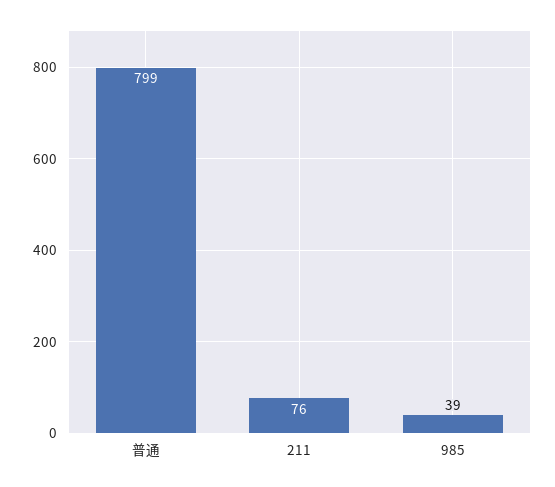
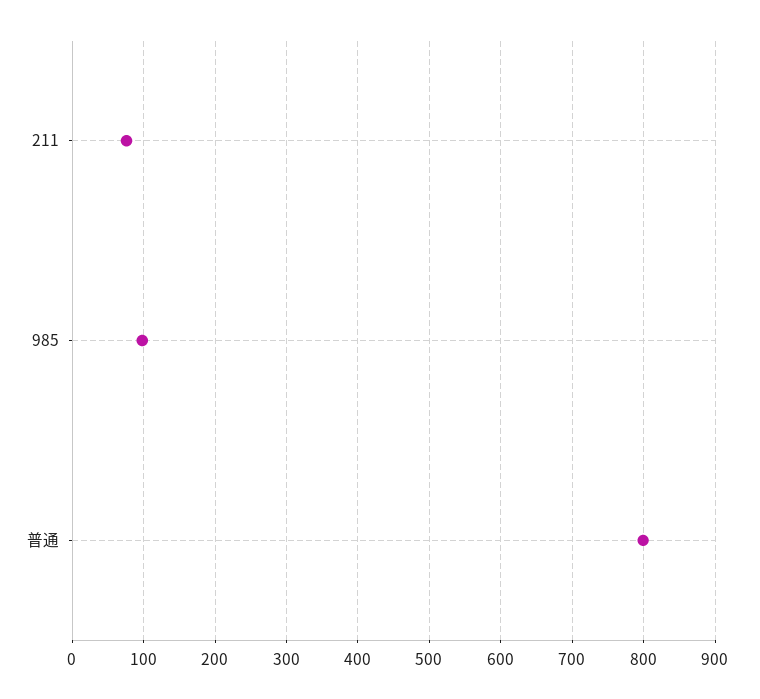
985: 39 -> 100

